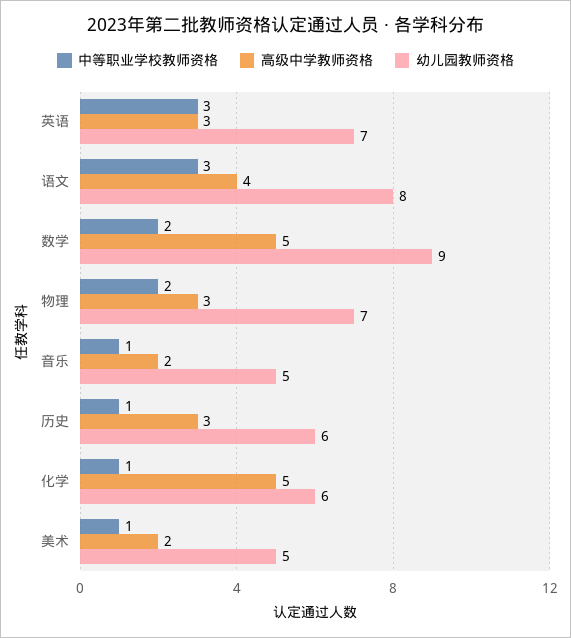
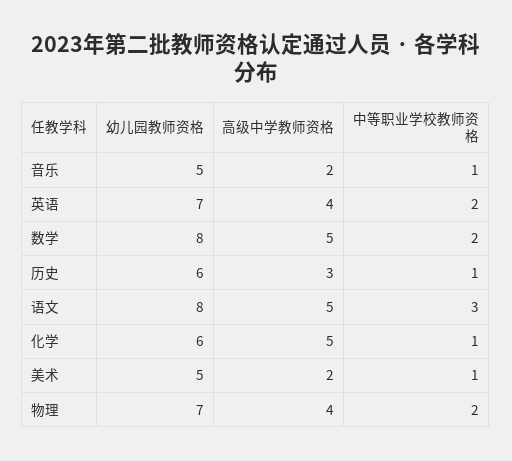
中等职业学校教师资格, 英语: 3 -> 2
高级中学教师资格, 英语: 3 -> 4
高级中学教师资格, 语文: 4 -> 5
幼儿园教师资格, 数学: 9 -> 8
高级中学教师资格, 物理: 3 -> 4

